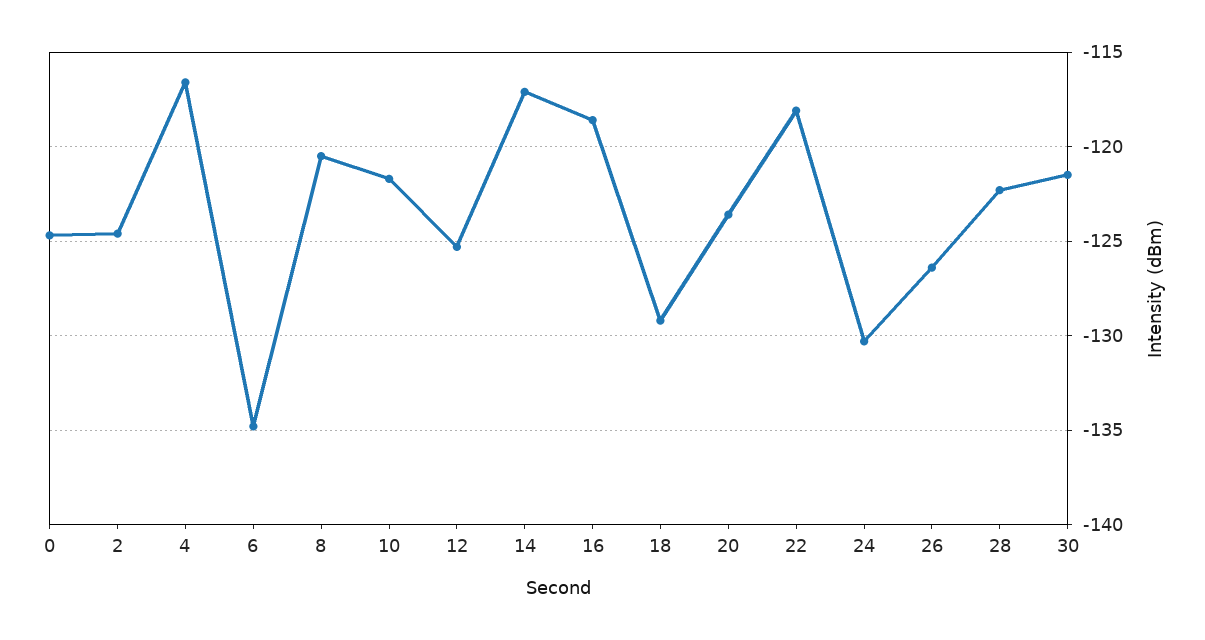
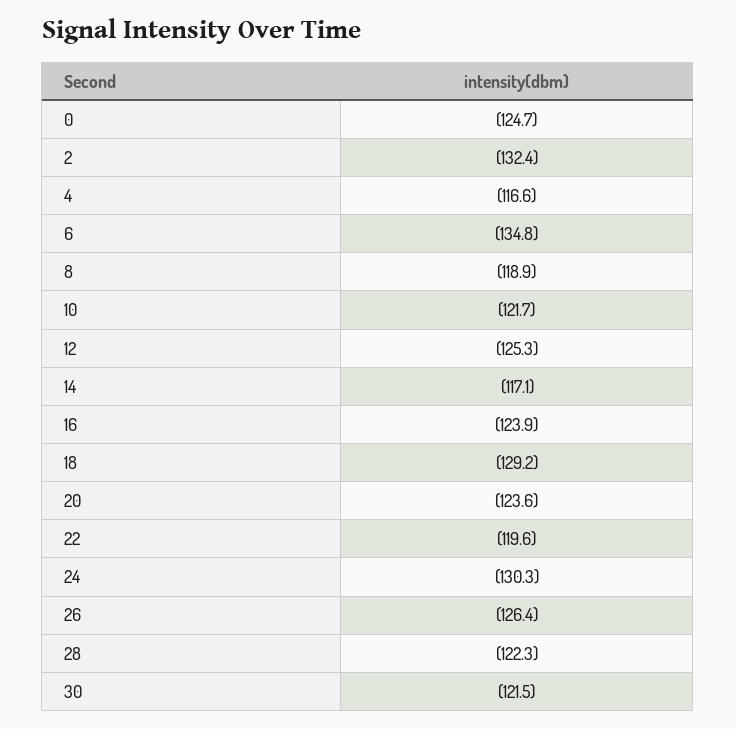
2: -124.5 -> -132.4
8: -120.5 -> -118.9
16: -118.5 -> -123.9
22: -118 -> -119.6

